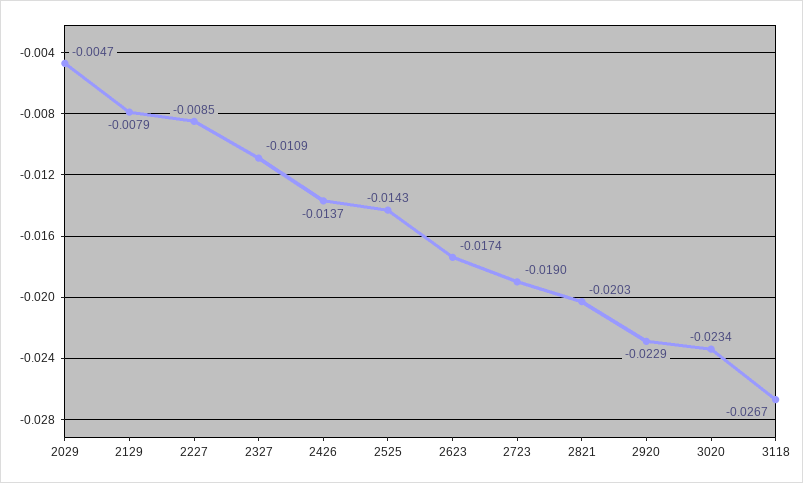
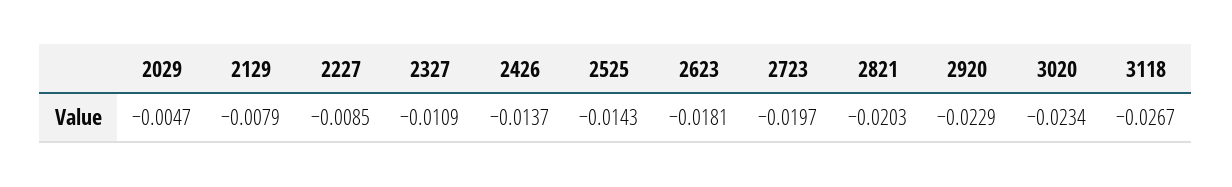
2623: -0.0174 -> -0.0181
2723: -0.019 -> -0.0197

